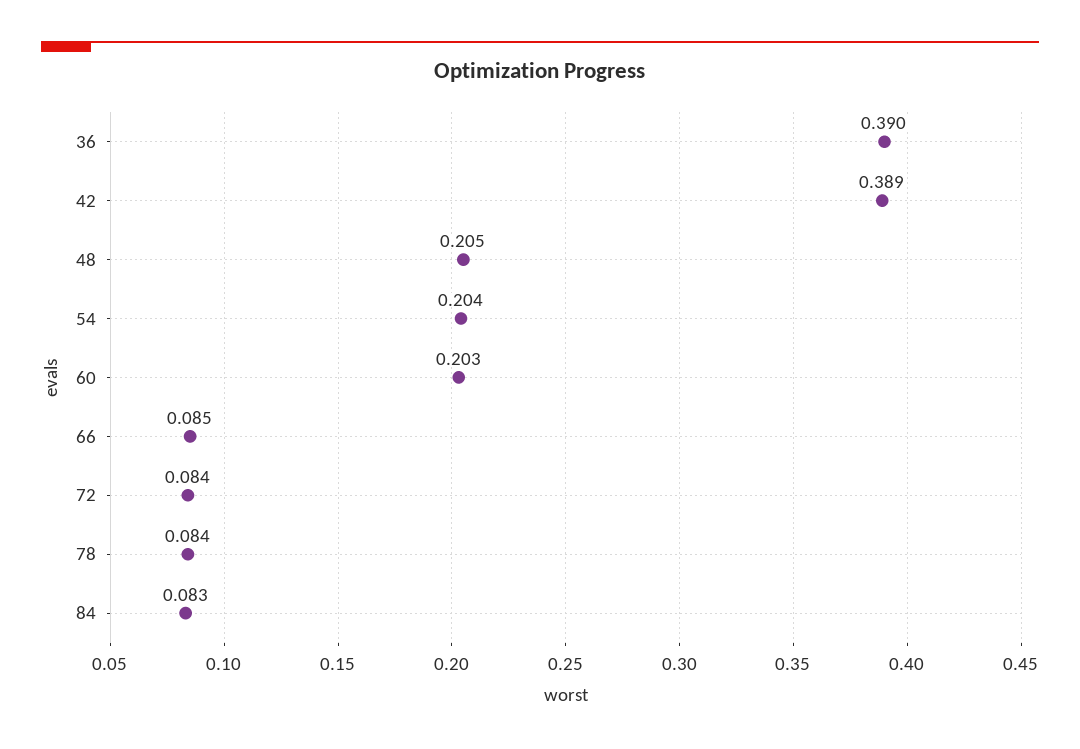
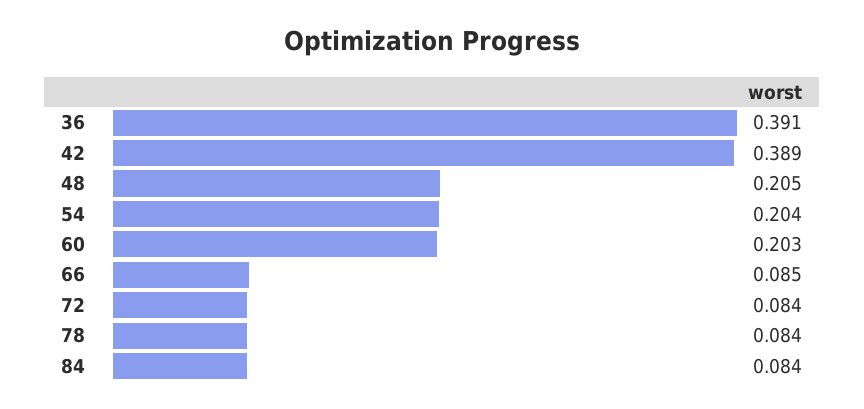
36: 0.39 -> 0.391
84: 0.083 -> 0.084

